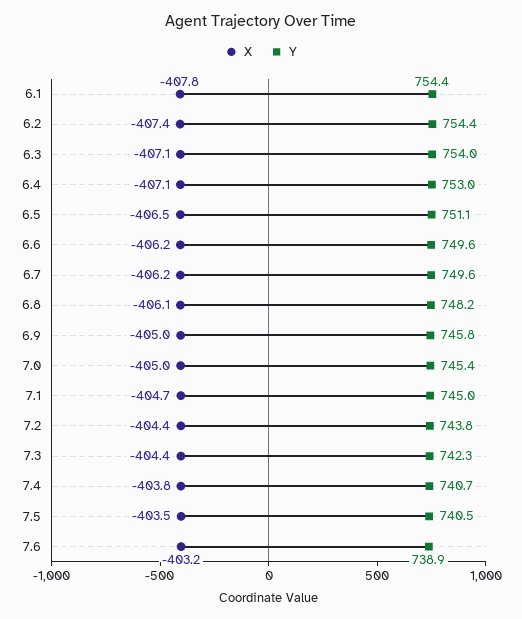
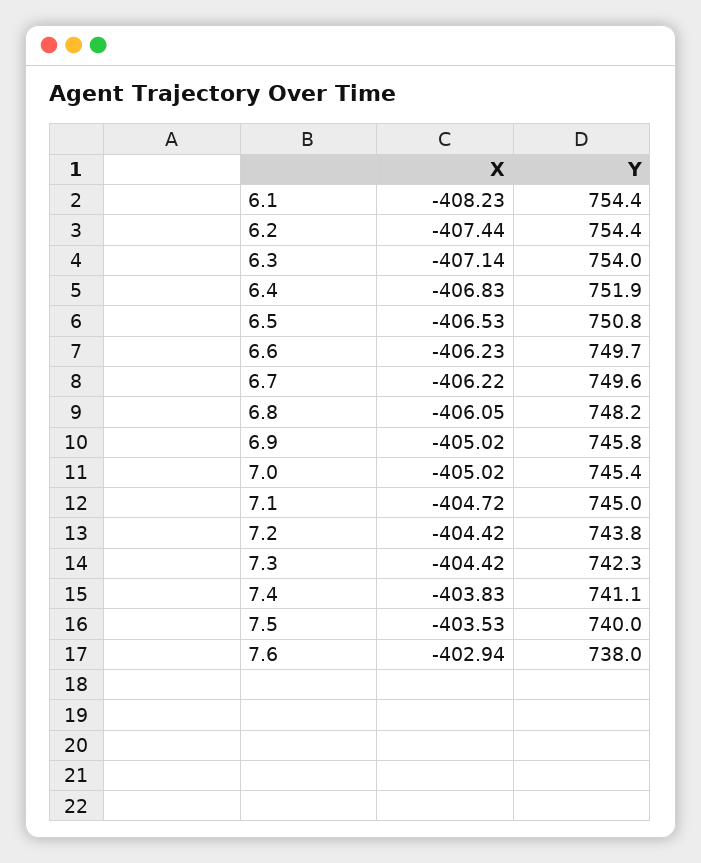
X, 6.1: -407.8 -> -408.23
X, 6.4: -407.1 -> -406.83
Y, 6.4: 753 -> 751.9
Y, 6.5: 751.1 -> 750.8
Y, 6.6: 749.6 -> 749.7
Y, 7.4: 740.7 -> 741.1
Y, 7.5: 740.5 -> 740
X, 7.6: -403.2 -> -402.94
Y, 7.6: 738.9 -> 738

